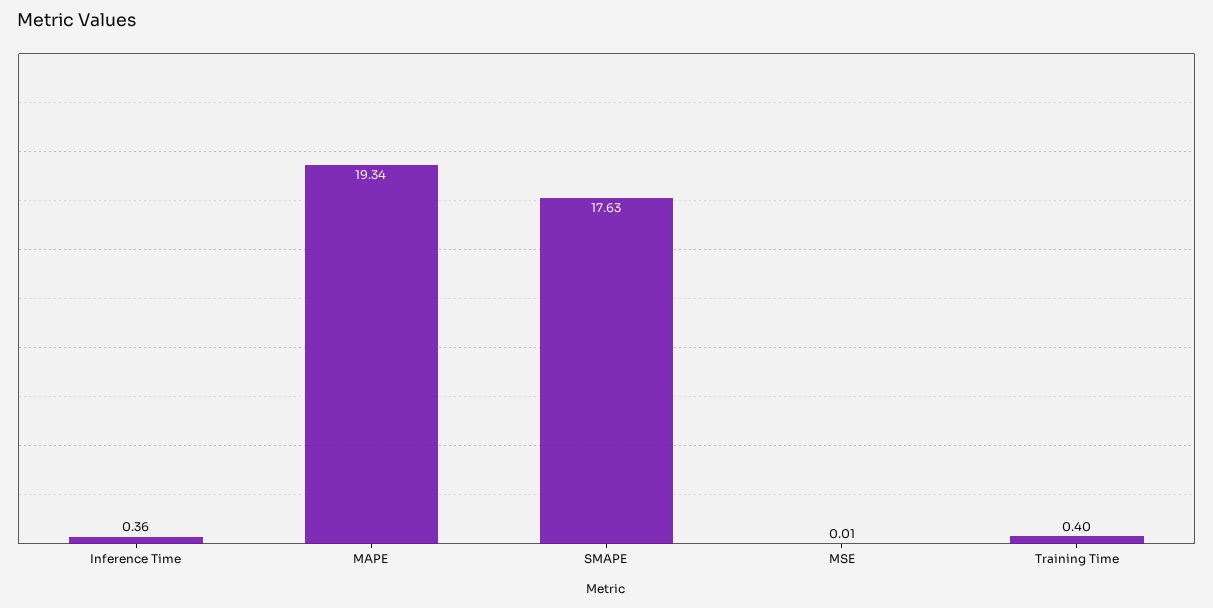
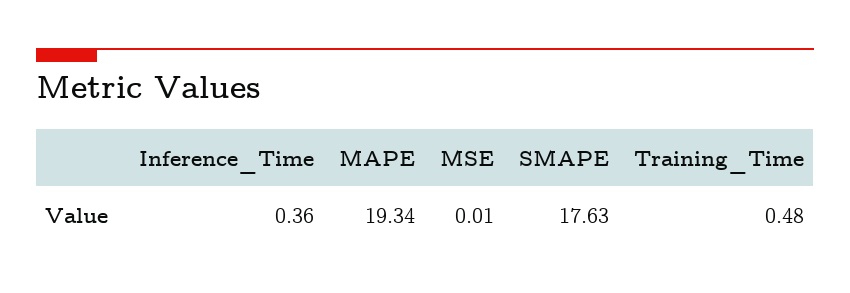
Training Time: 0.4 -> 0.48

